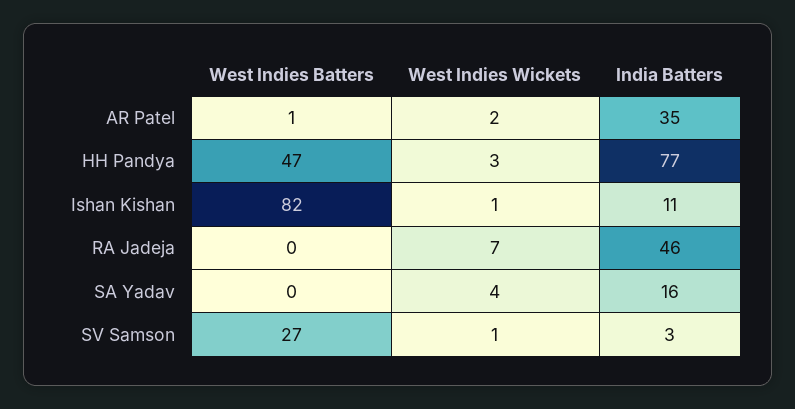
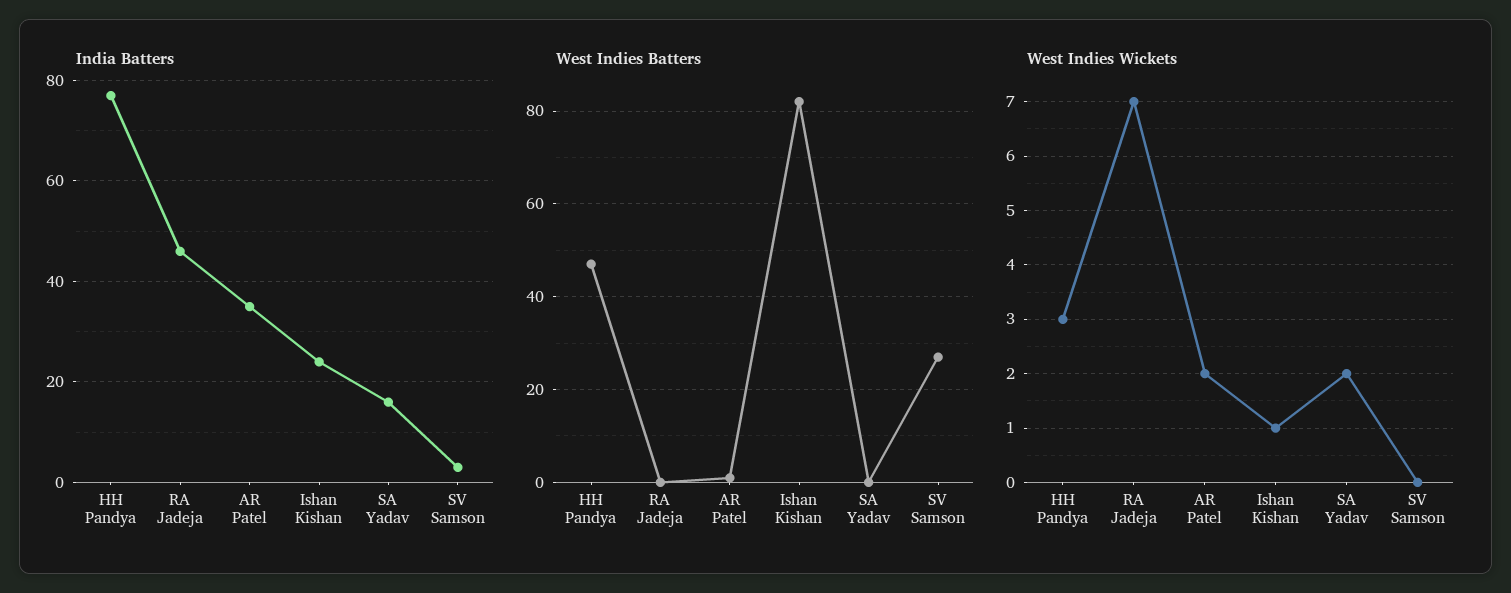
India Batters, Ishan Kishan: 11 -> 25
West Indies Wickets, SA Yadav: 4 -> 2
West Indies Wickets, SV Samson: 1 -> 0

